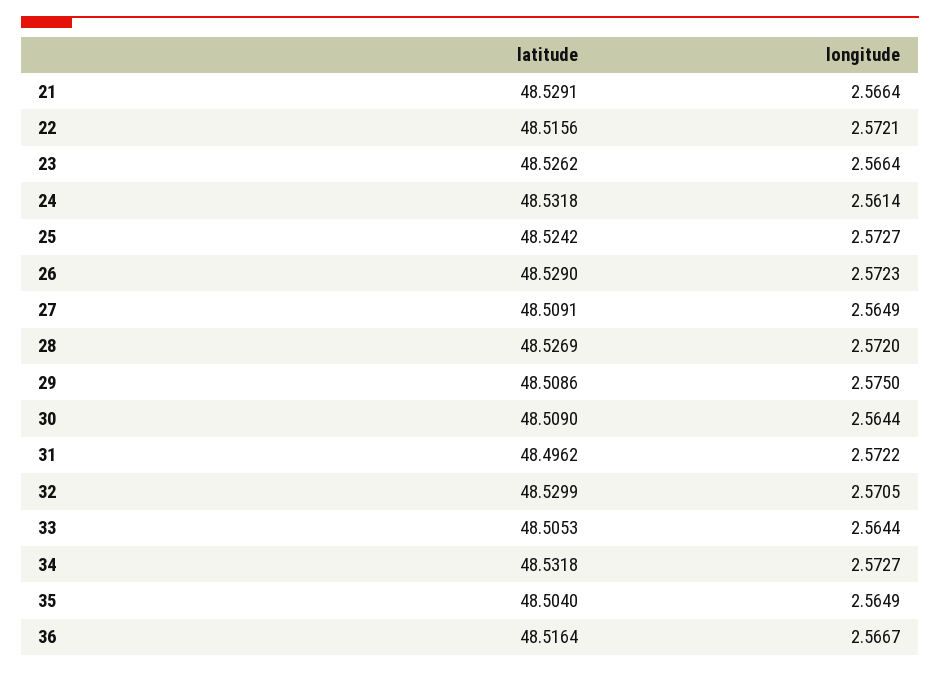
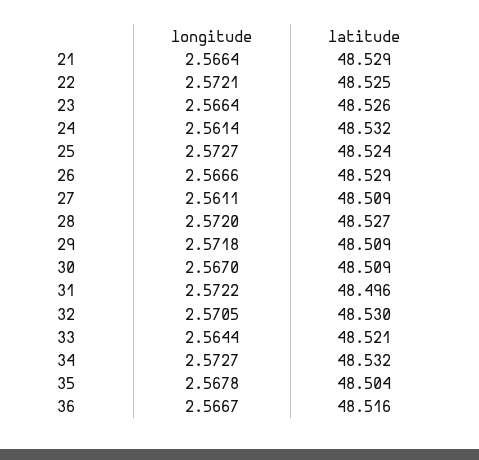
latitude, 22: 48.5156 -> 48.525
longitude, 26: 2.5723 -> 2.5666
longitude, 27: 2.5649 -> 2.5611
longitude, 29: 2.575 -> 2.5718
longitude, 30: 2.5644 -> 2.567
latitude, 33: 48.5053 -> 48.521
longitude, 35: 2.5649 -> 2.5678

